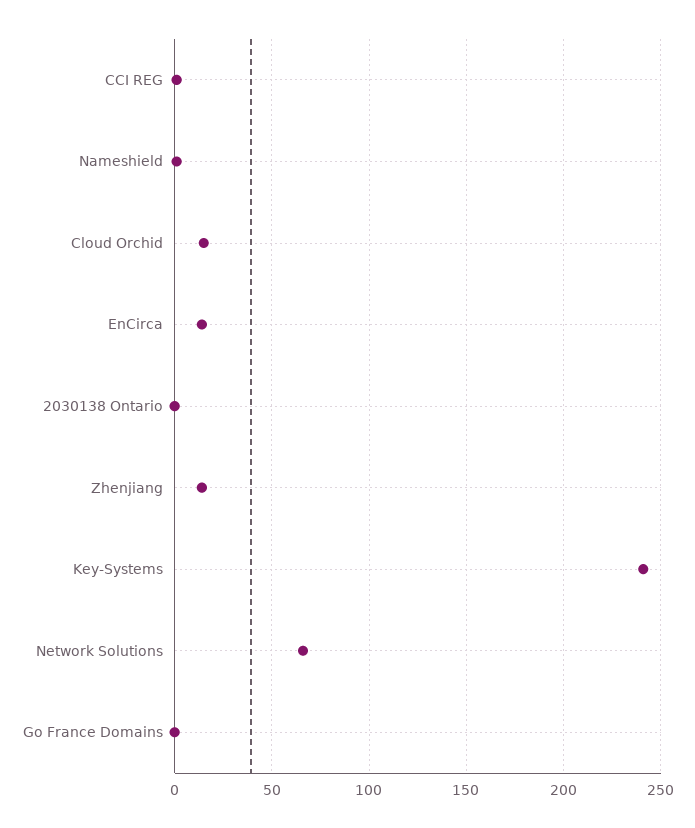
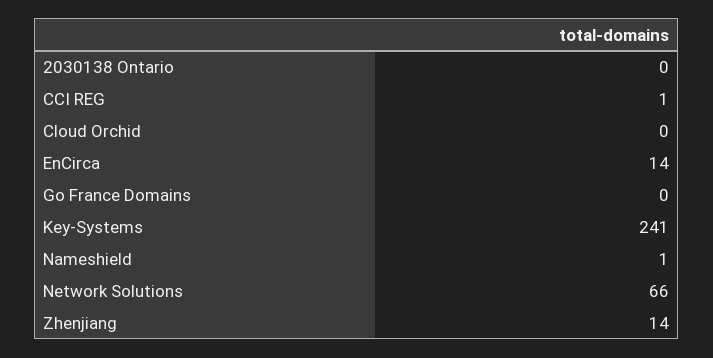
Cloud Orchid: 15 -> 0

